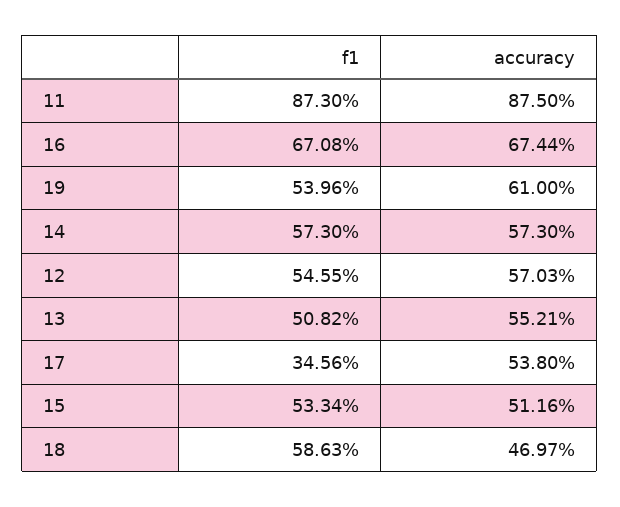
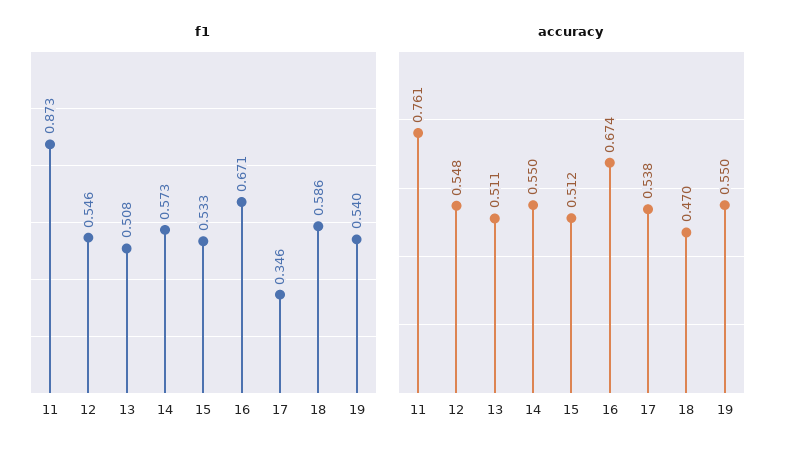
accuracy, 11: 0.875 -> 0.761
accuracy, 19: 0.61 -> 0.55
accuracy, 14: 0.573 -> 0.55
accuracy, 12: 0.5703 -> 0.548
accuracy, 13: 0.5521 -> 0.511

